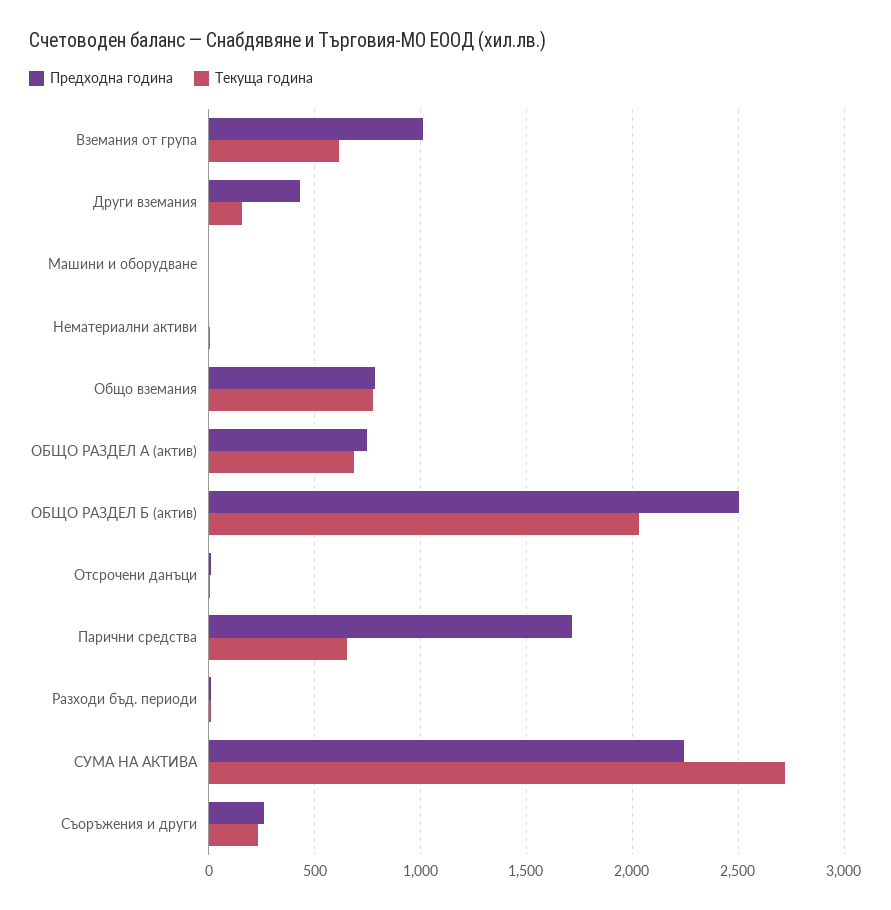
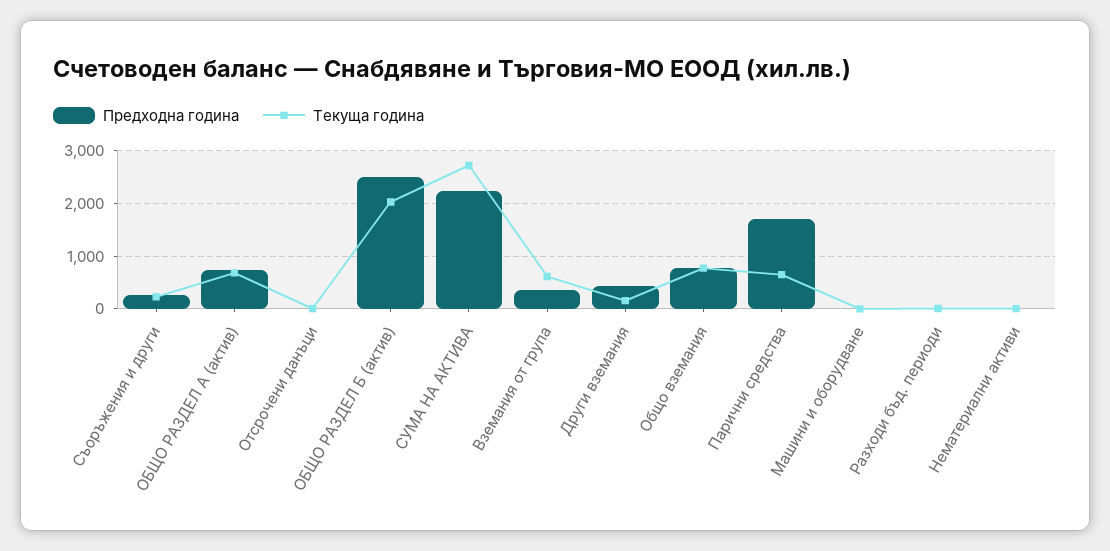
Предходна година, Вземания от група: 1000 -> 400

